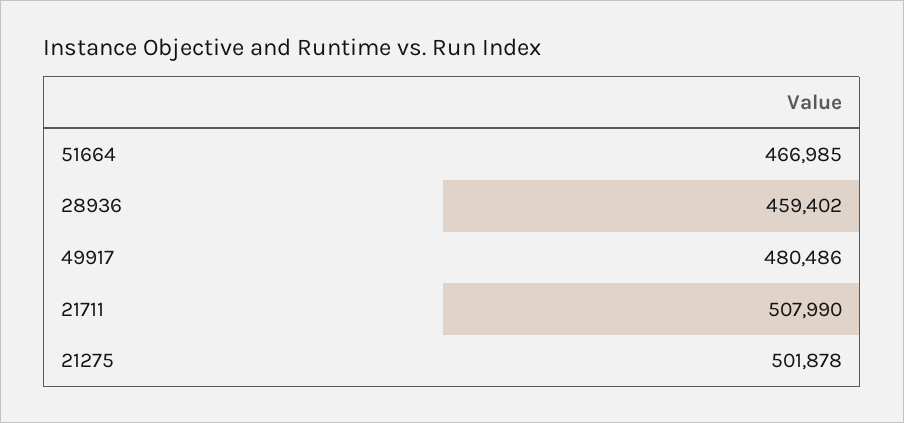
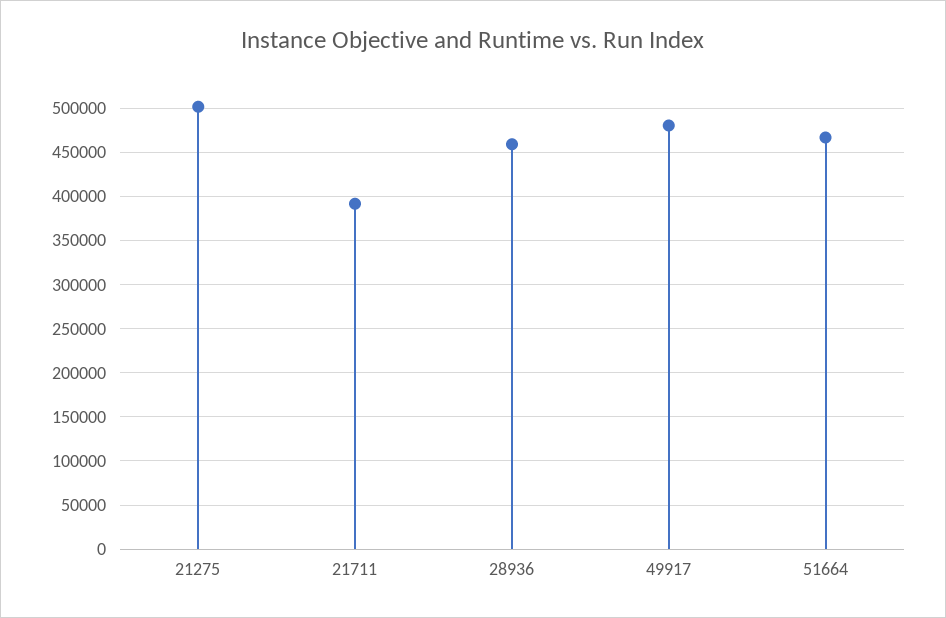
21711: 507990 -> 390000

